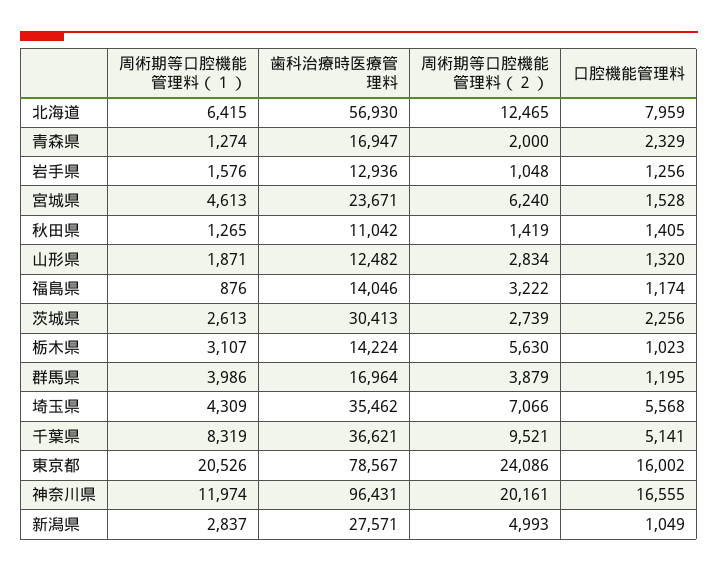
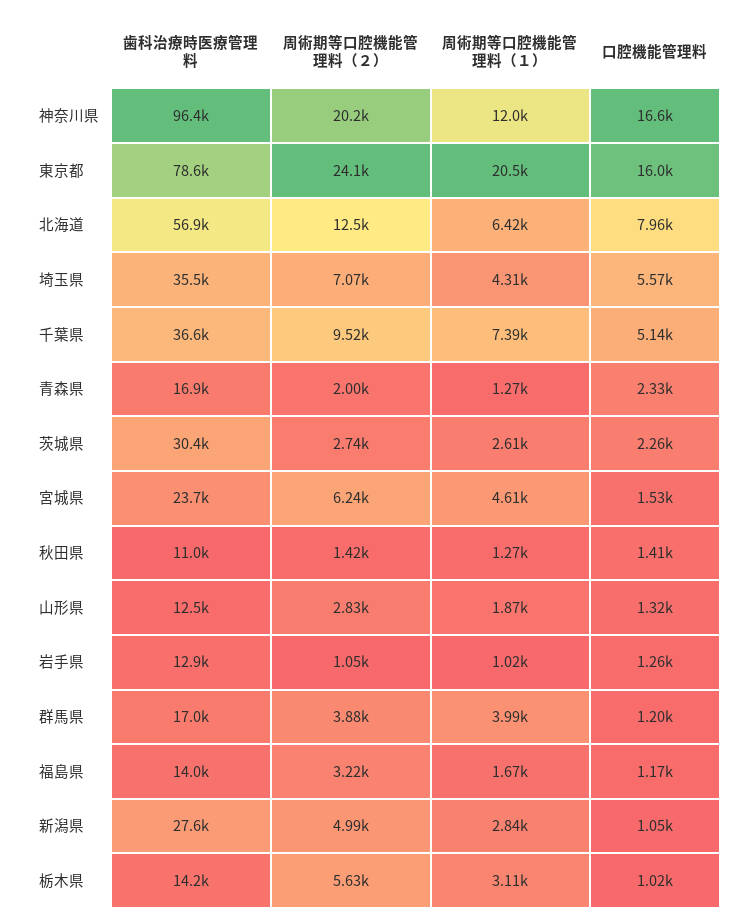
周術期等口腔機能管理料（１）, 岩手県: 1576 -> 1020
周術期等口腔機能管理料（１）, 福島県: 876 -> 1670
周術期等口腔機能管理料（１）, 千葉県: 8319 -> 7390

